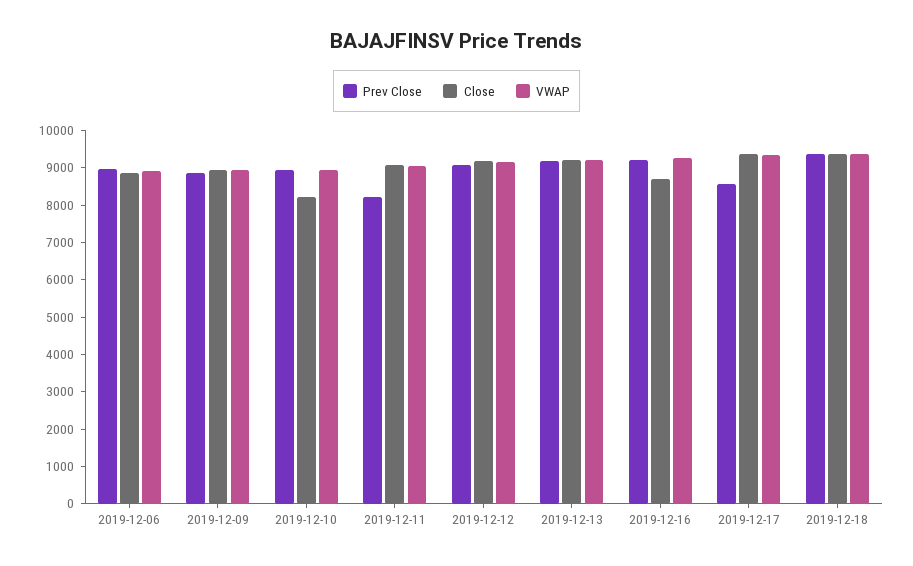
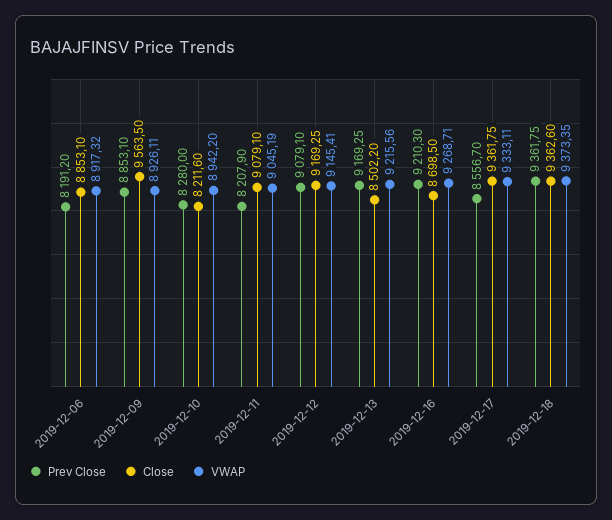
Prev Close, 2019-12-06: 9000 -> 8191.2
Close, 2019-12-09: 9000 -> 9563.5
Prev Close, 2019-12-10: 9000 -> 8280
Close, 2019-12-13: 9250 -> 8502.2

